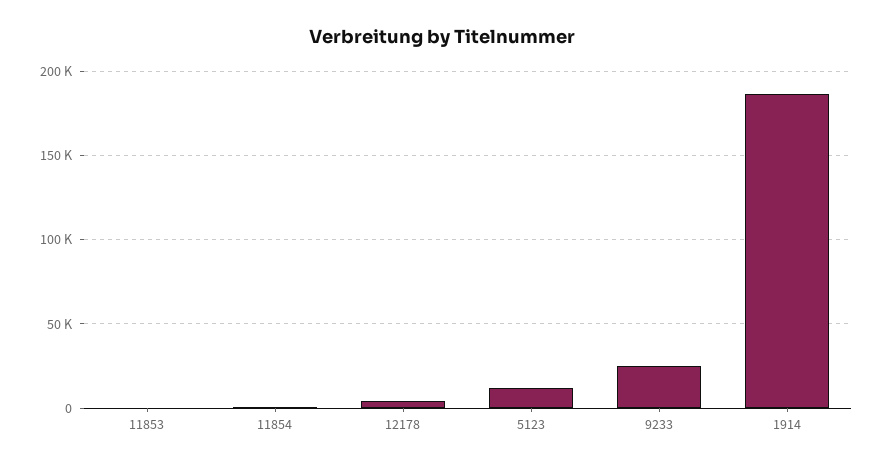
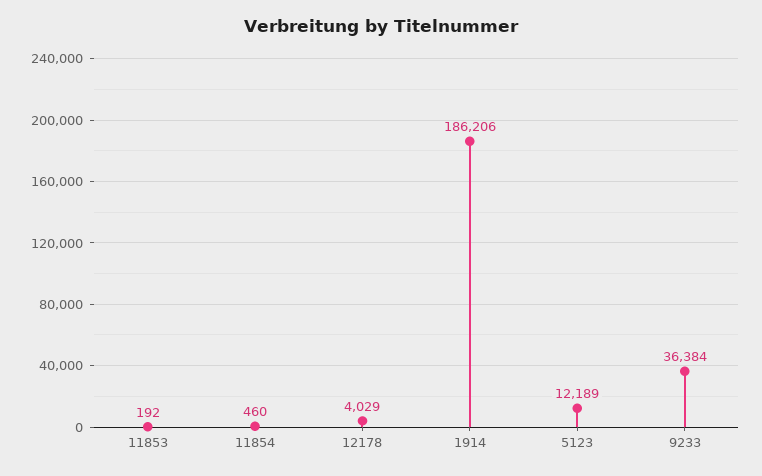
9233: 25000 -> 36384

